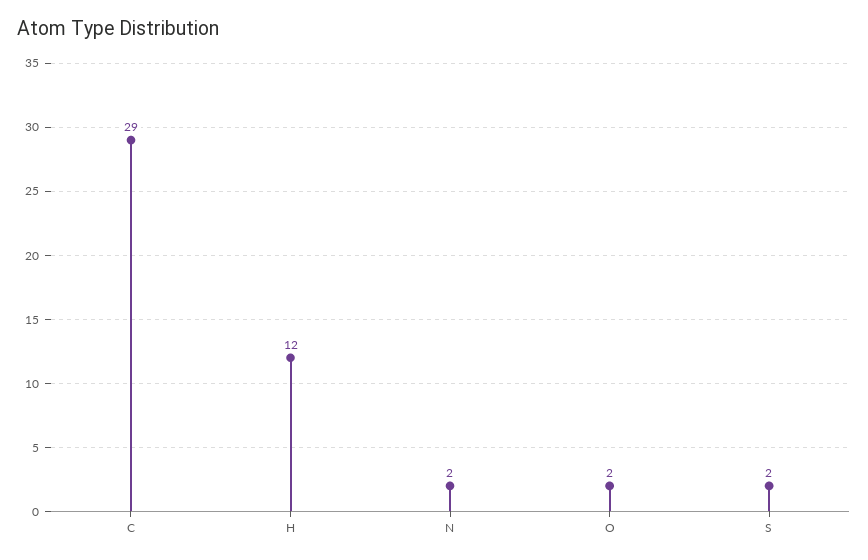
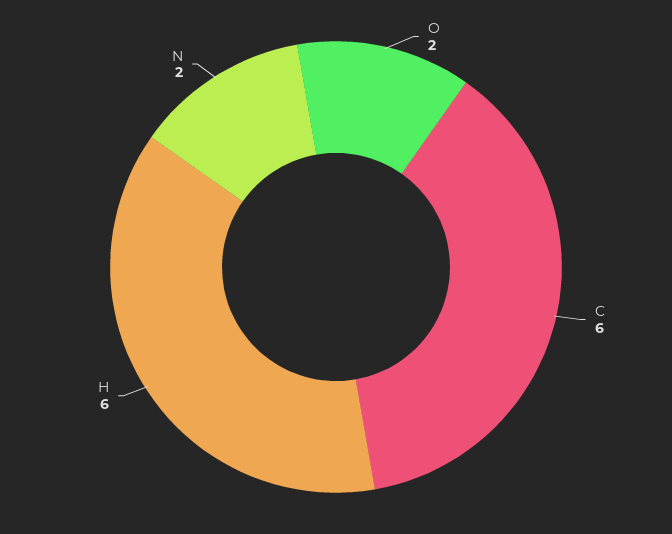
C: 29 -> 6
H: 12 -> 6
S: 2 -> none

